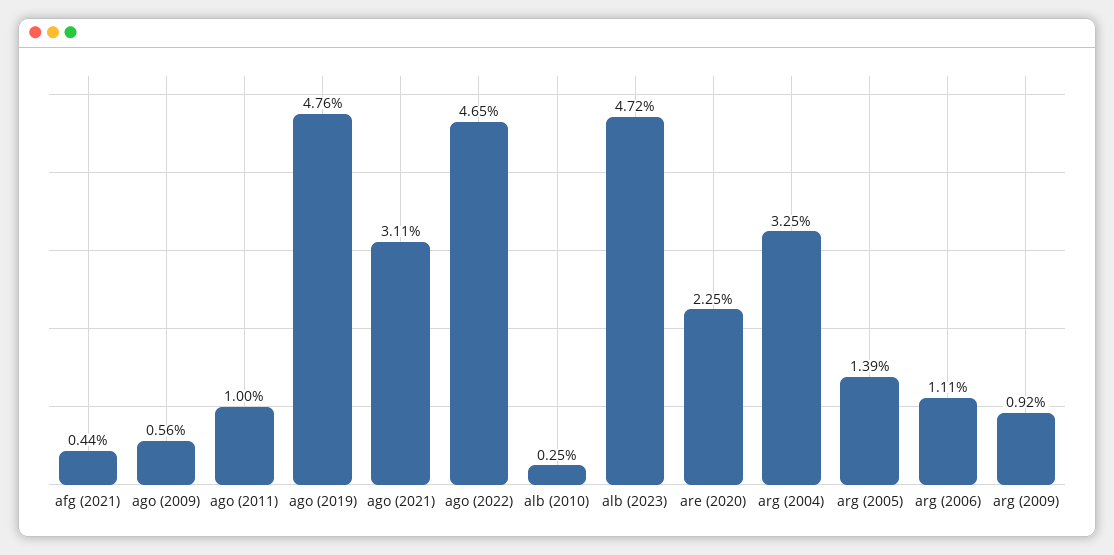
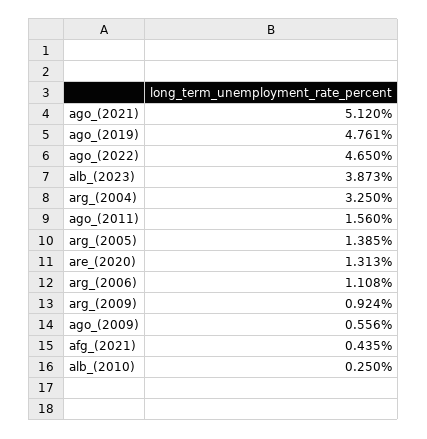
ago (2011): 1 -> 1.56
ago (2021): 3.11 -> 5.12
alb (2023): 4.72 -> 3.873
are (2020): 2.25 -> 1.313

